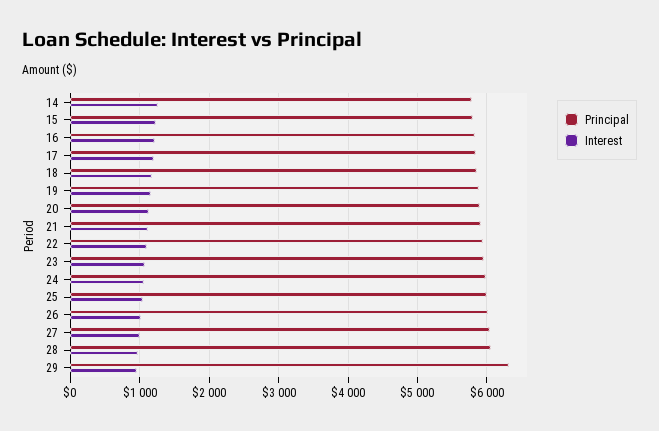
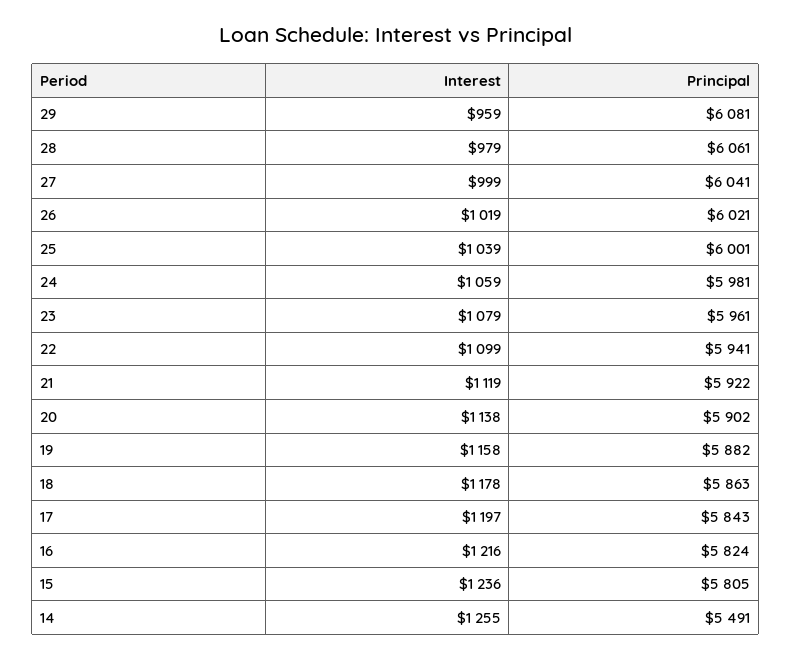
Principal, 14: 5800 -> 5491
Principal, 29: 6300 -> 6081

